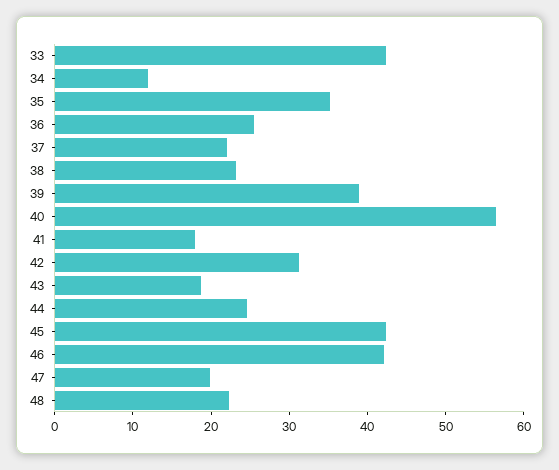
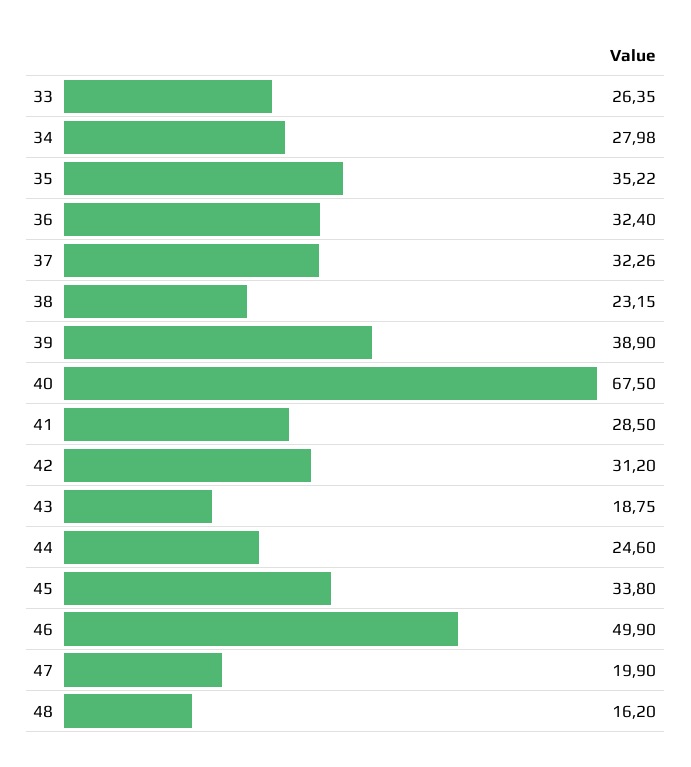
33: 42 -> 26.35
34: 12 -> 27.98
36: 26 -> 32.4
37: 22 -> 32.26
40: 56 -> 67.5
41: 18 -> 28.5
45: 42 -> 33.8
46: 42 -> 49.9
48: 22 -> 16.2

